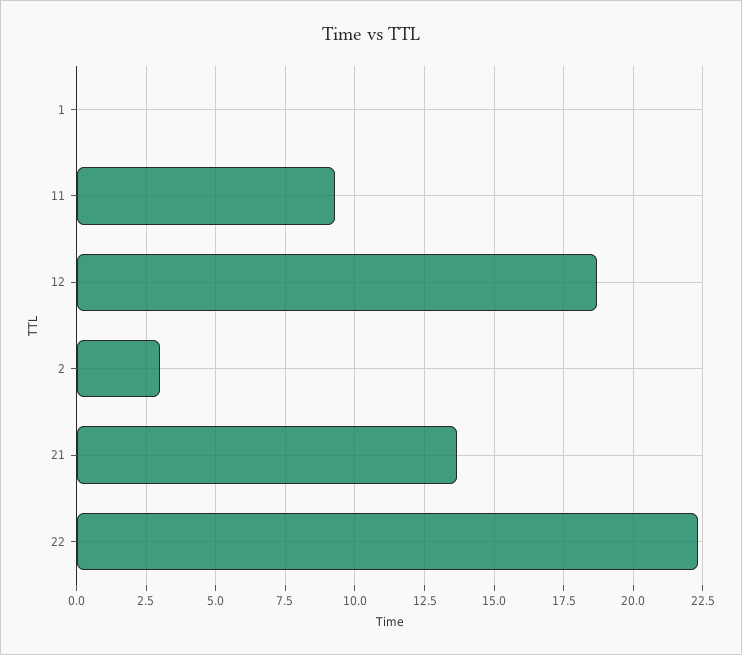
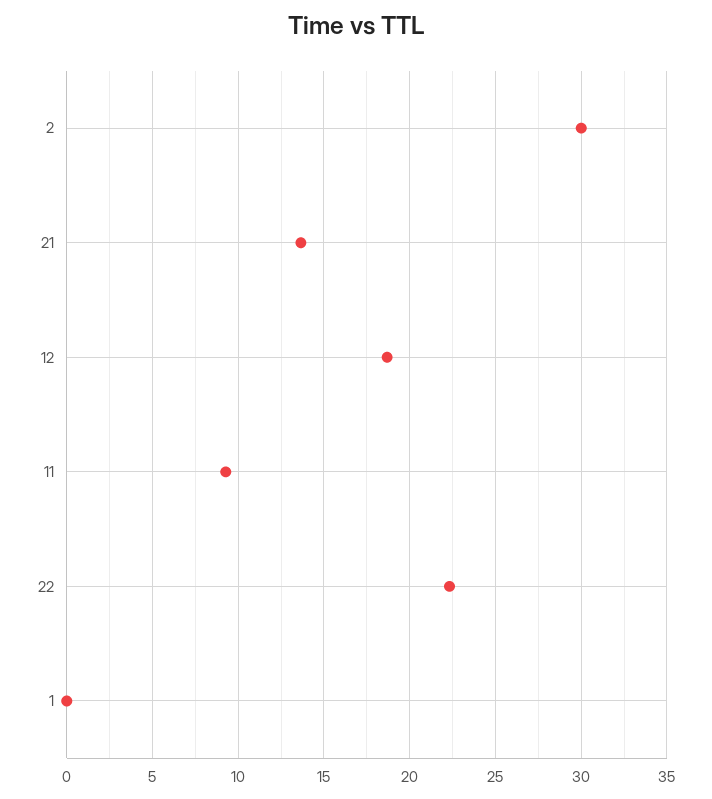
2: 3 -> 30

